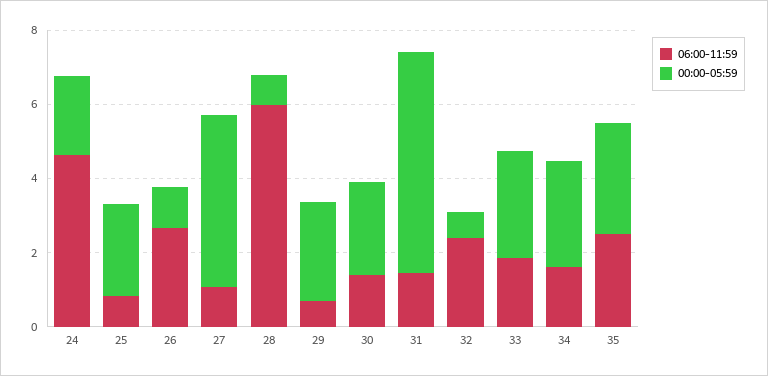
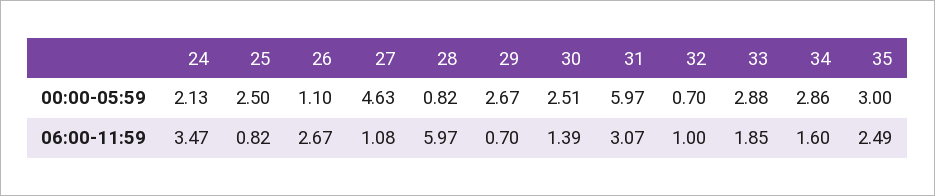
06:00-11:59, 24: 4.5 -> 3.47
06:00-11:59, 31: 1.5 -> 3.07
06:00-11:59, 32: 2.5 -> 1

